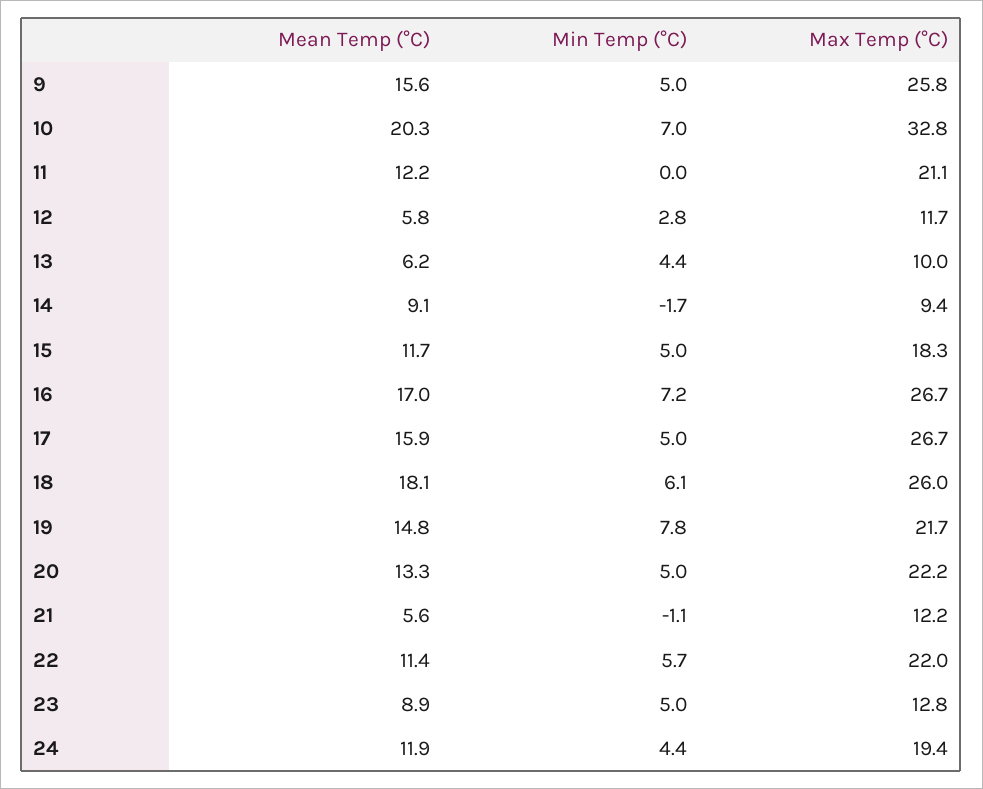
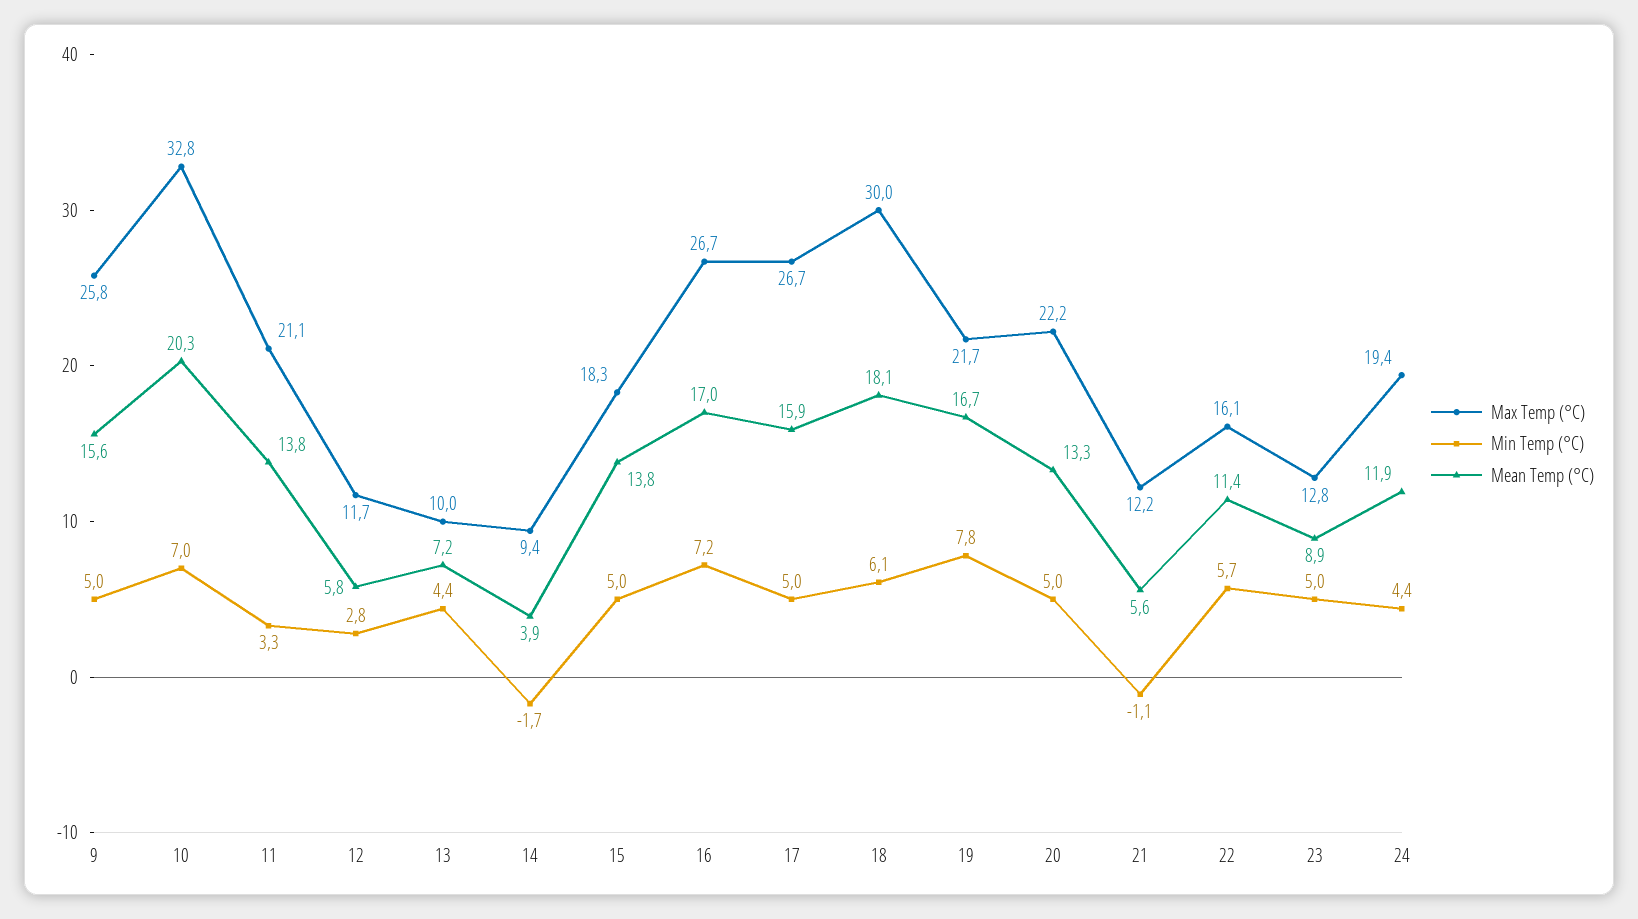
Mean Temp (°C), 11: 12.2 -> 13.8
Min Temp (°C), 11: 0 -> 3.3
Mean Temp (°C), 13: 6.2 -> 7.2
Mean Temp (°C), 14: 9.1 -> 3.9
Mean Temp (°C), 15: 11.7 -> 13.8
Max Temp (°C), 18: 26 -> 30
Mean Temp (°C), 19: 14.8 -> 16.7
Max Temp (°C), 22: 22 -> 16.1

